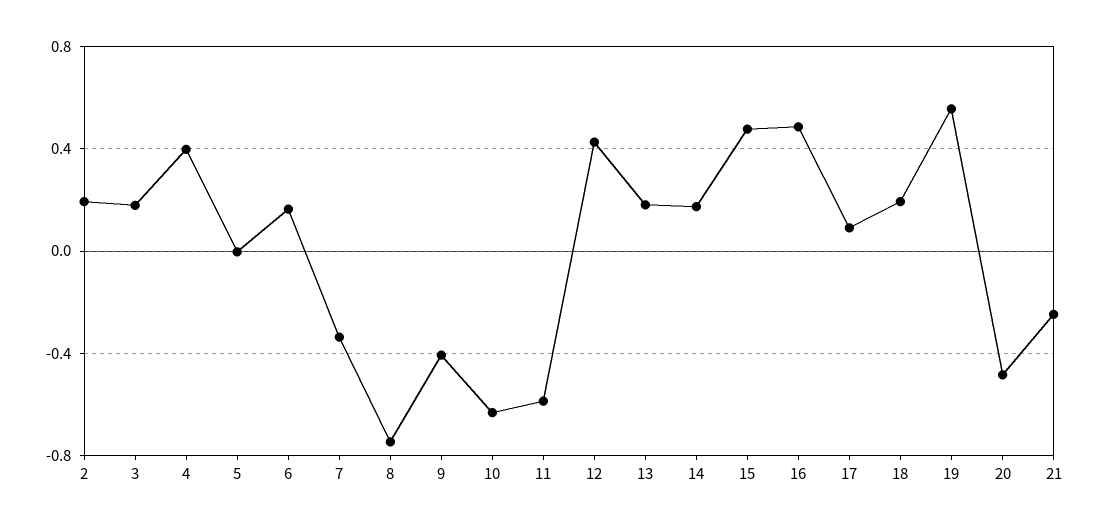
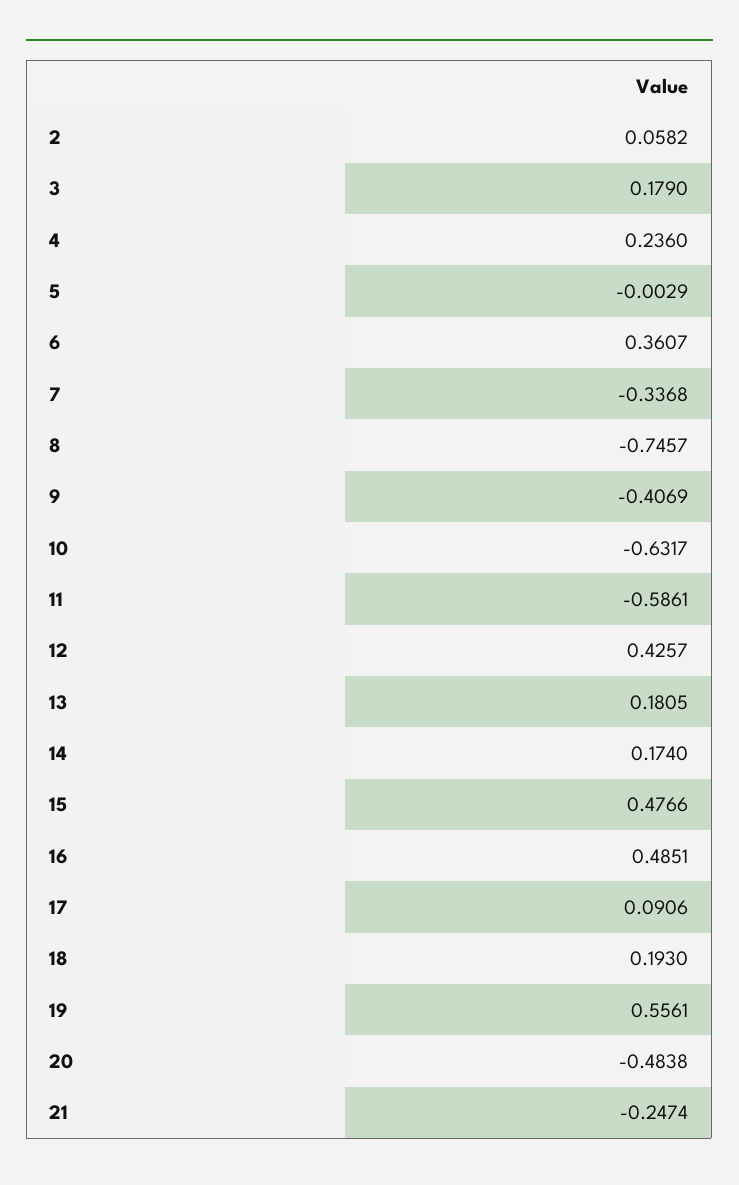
2: 0.2 -> 0.0582
4: 0.4 -> 0.236
6: 0.15 -> 0.3607

